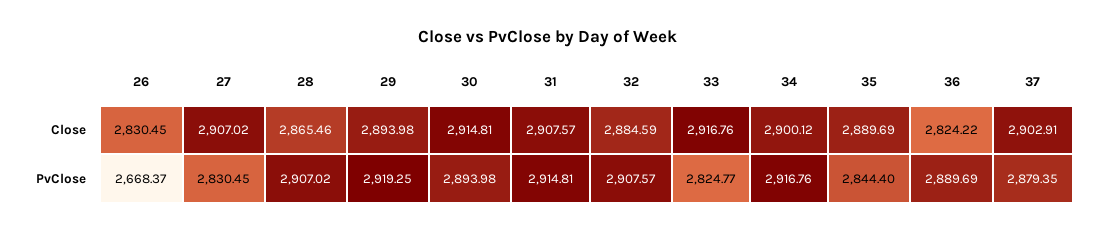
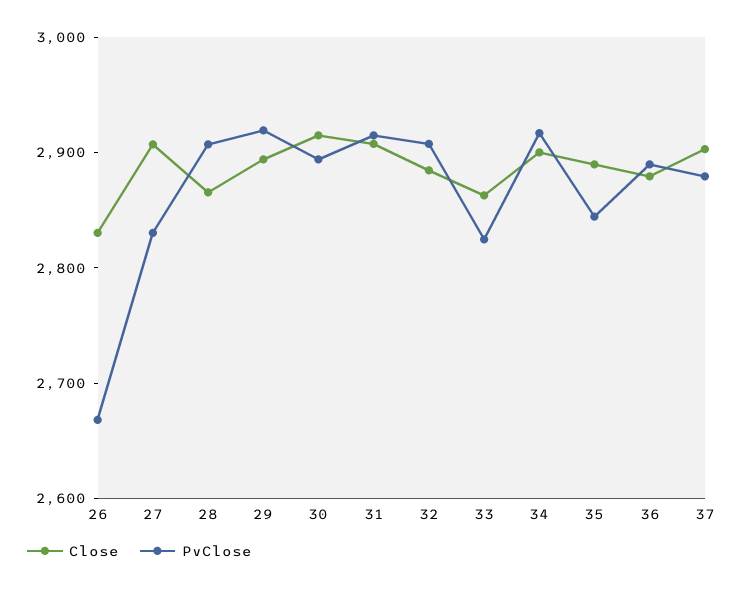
Close, 33: 2916.76 -> 2860
Close, 36: 2824.22 -> 2880

